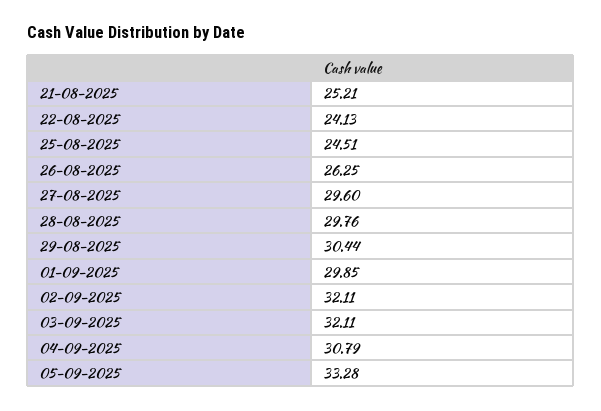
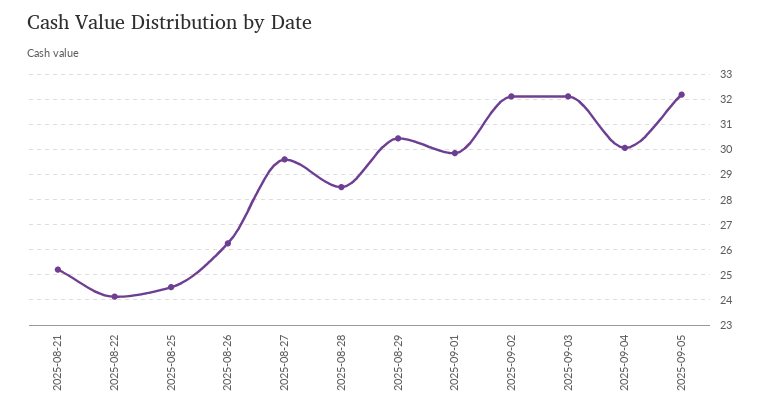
28-08-2025: 29.76 -> 28.5
04-09-2025: 30.79 -> 30
05-09-2025: 33.28 -> 32.25

